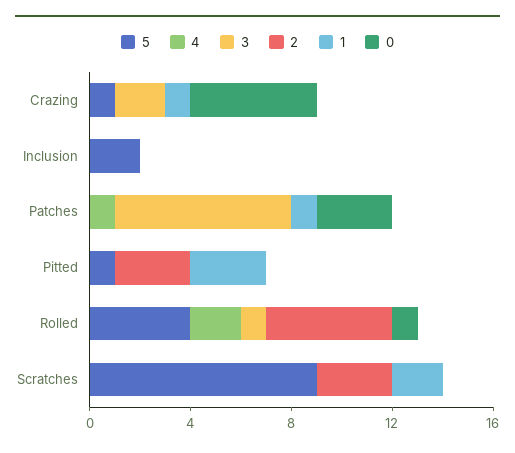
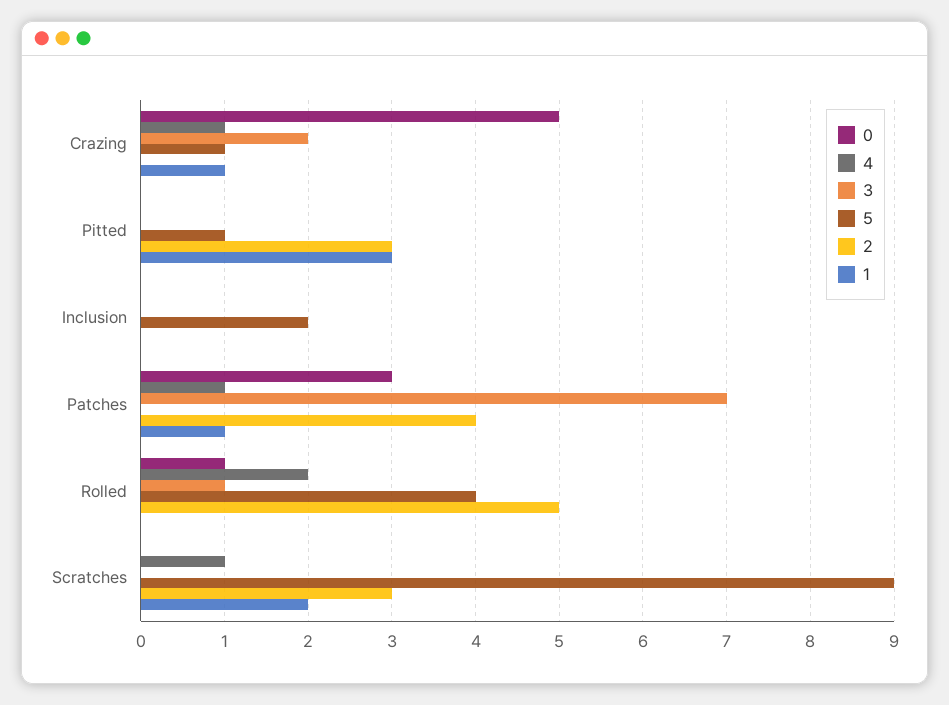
4, Crazing: 0 -> 1
2, Patches: 0 -> 4
4, Scratches: 0 -> 1

